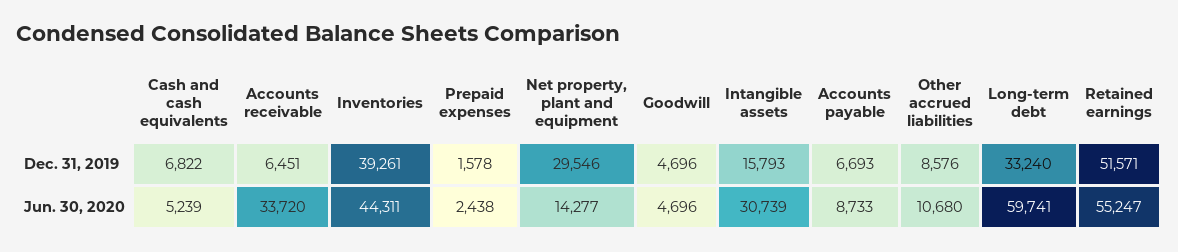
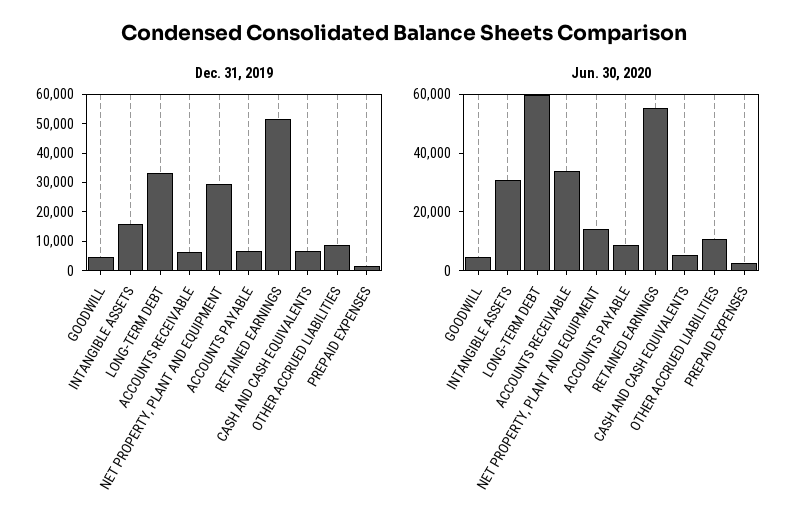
Dec. 31, 2019, Inventories: 39261 -> none
Jun. 30, 2020, Inventories: 44311 -> none

